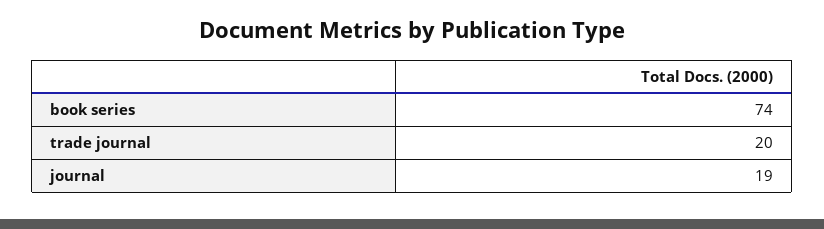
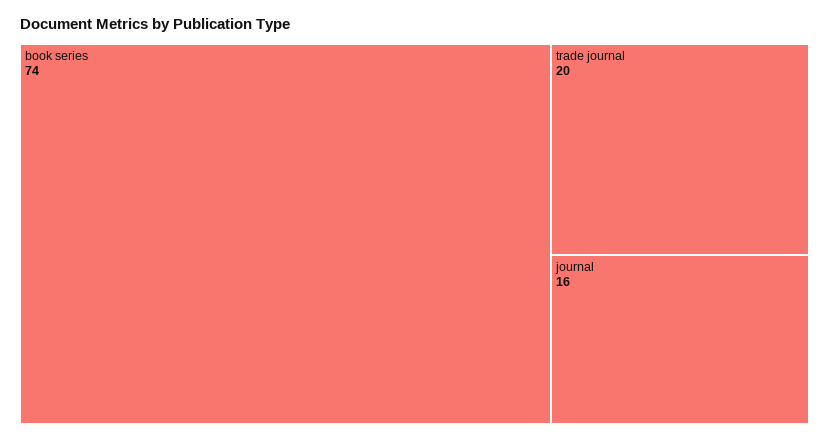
journal: 19 -> 16

